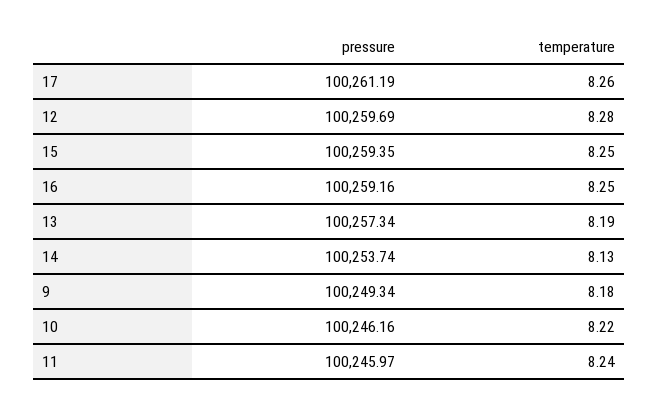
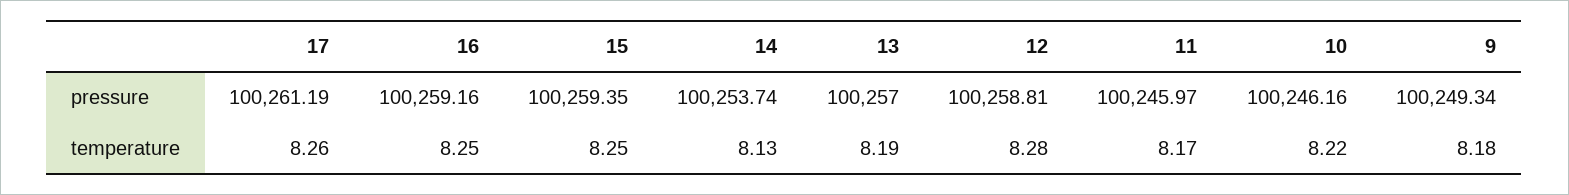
pressure, 12: 100259.69 -> 100258.81
pressure, 13: 100257.34 -> 100257
temperature, 11: 8.24 -> 8.17

